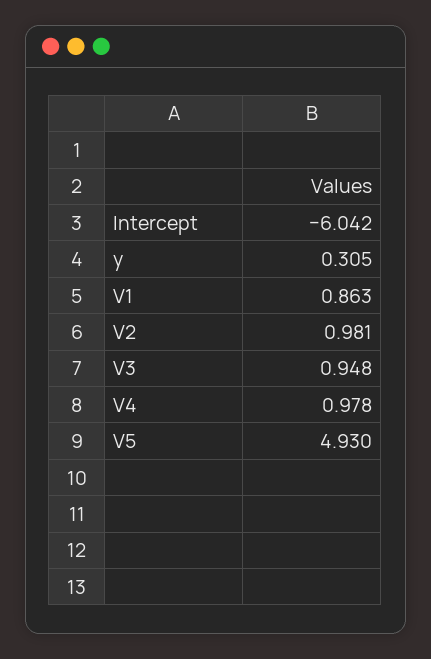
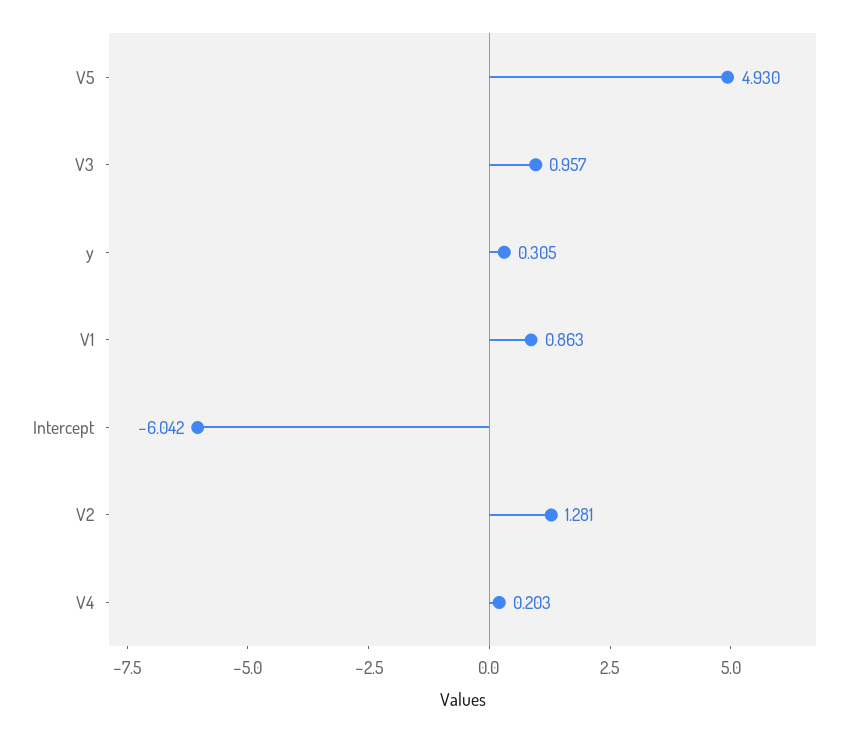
V2: 0.981 -> 1.281
V3: 0.948 -> 0.957
V4: 0.978 -> 0.203

